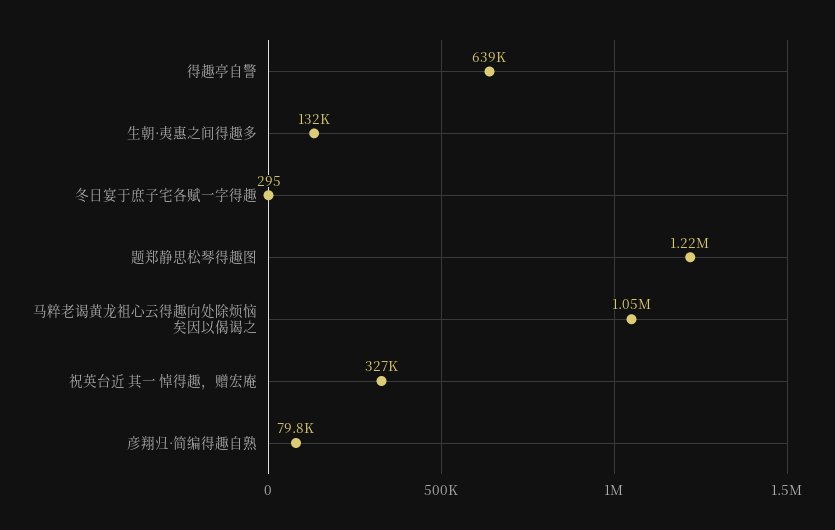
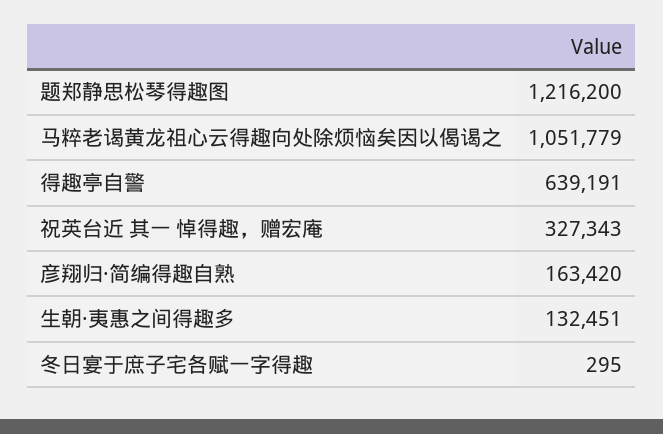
彦翔归·简编得趣自熟: 79800 -> 163420

